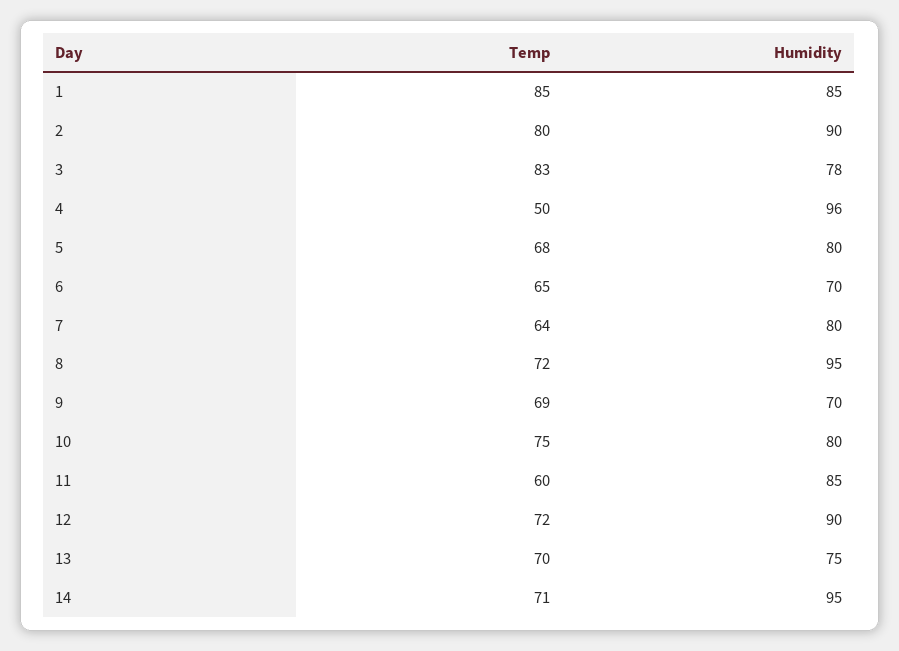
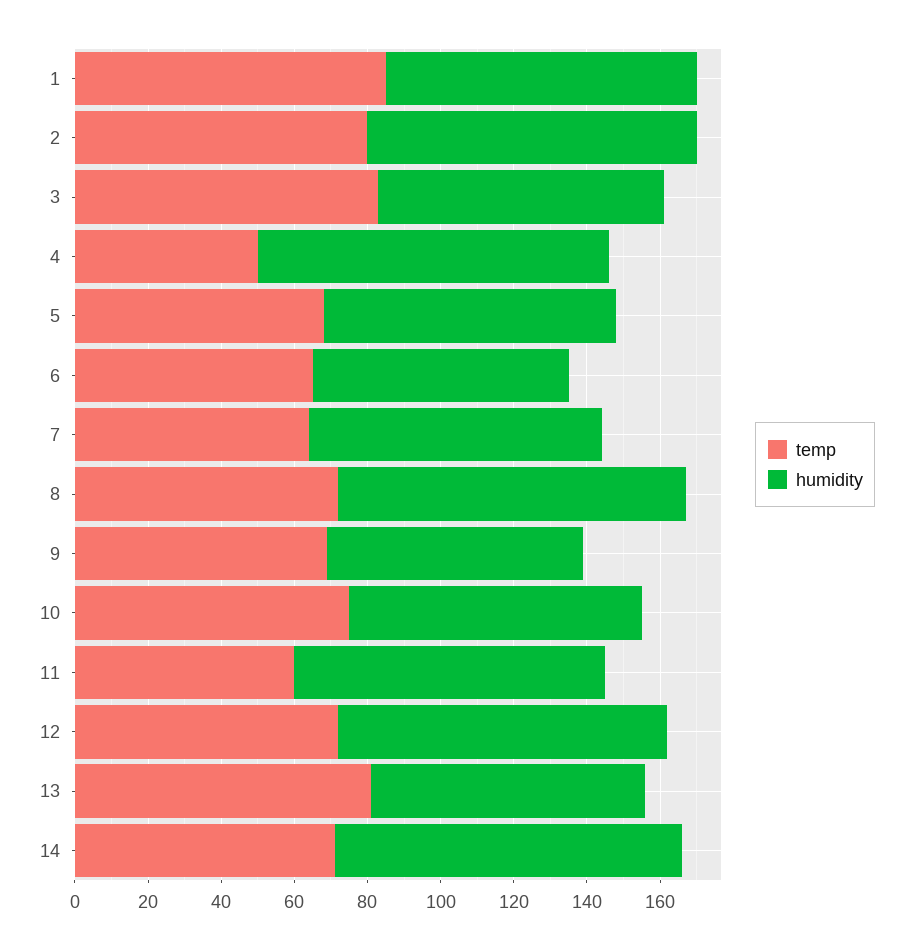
Temp, 13: 70 -> 80

